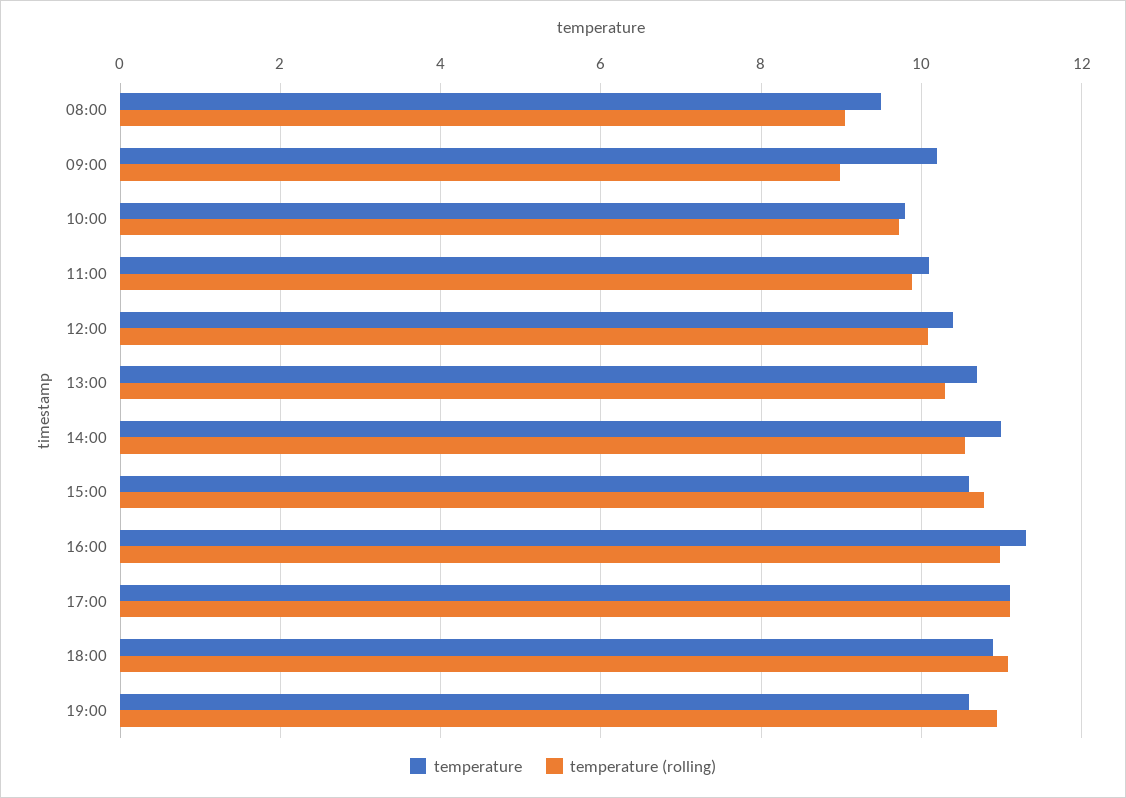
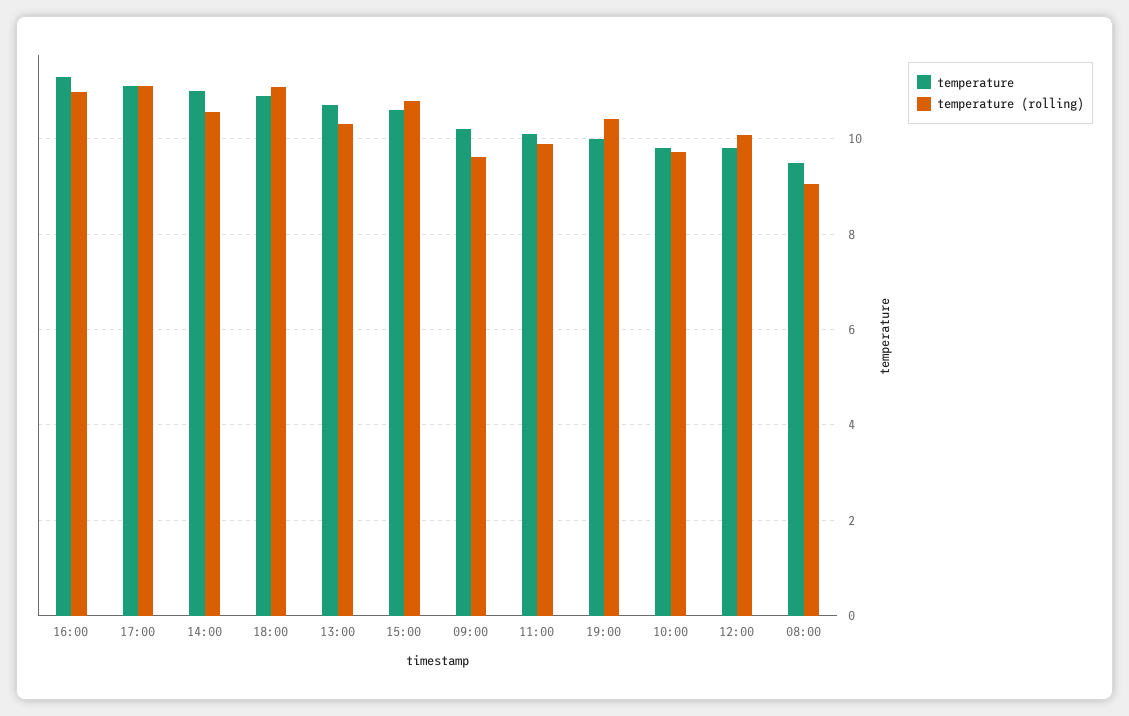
temperature (rolling), 09:00: 9 -> 9.6
temperature, 12:00: 10.4 -> 9.8
temperature, 19:00: 10.6 -> 10
temperature (rolling), 19:00: 11 -> 10.4

